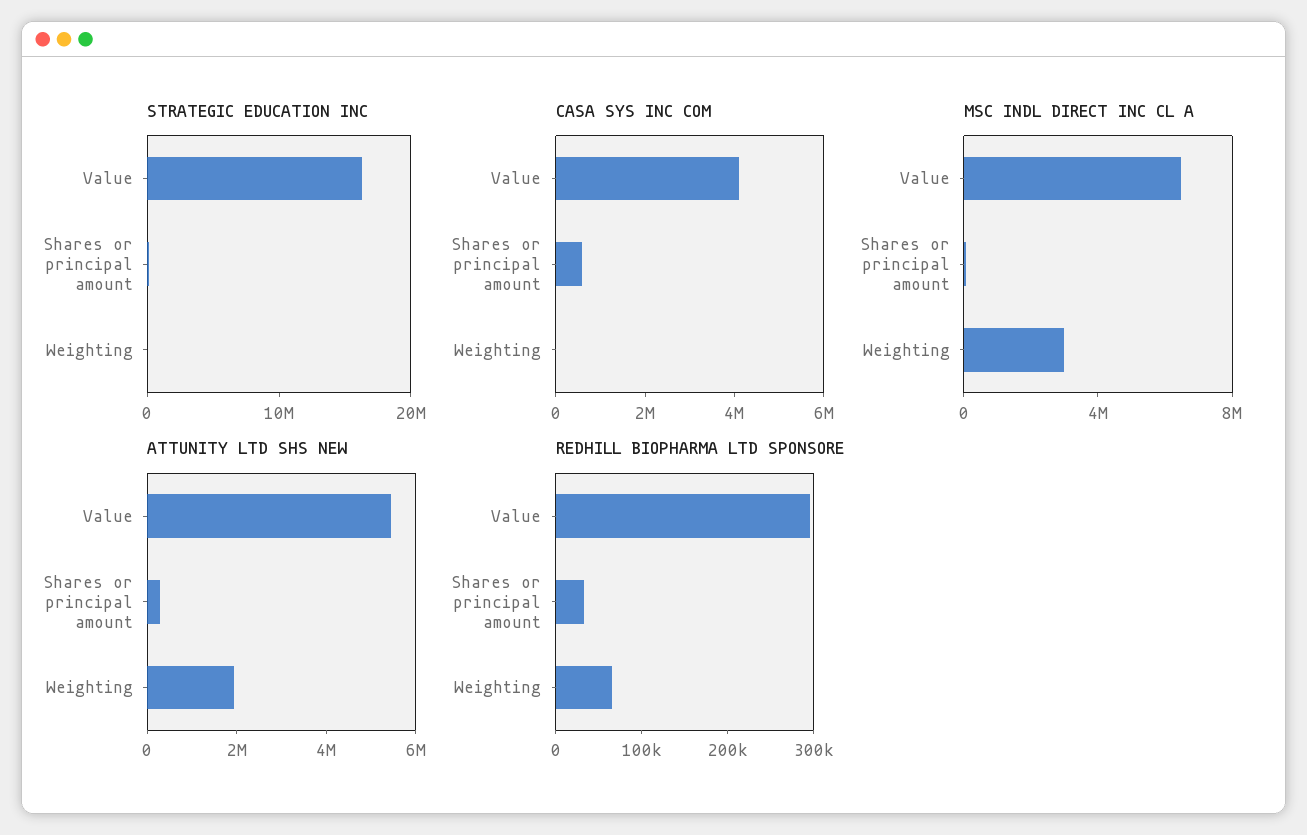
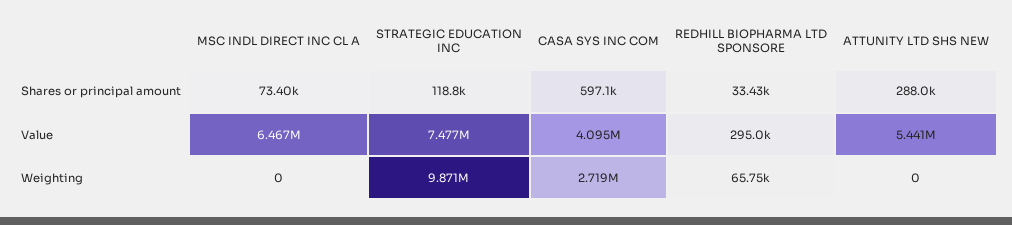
STRATEGIC EDUCATION INC, Value: 16000000 -> 7477000
STRATEGIC EDUCATION INC, Weighting: 0 -> 9871000
CASA SYS INC COM, Weighting: 0 -> 2719000
MSC INDL DIRECT INC CL A, Weighting: 3000000 -> 0
ATTUNITY LTD SHS NEW, Weighting: 2000000 -> 0

